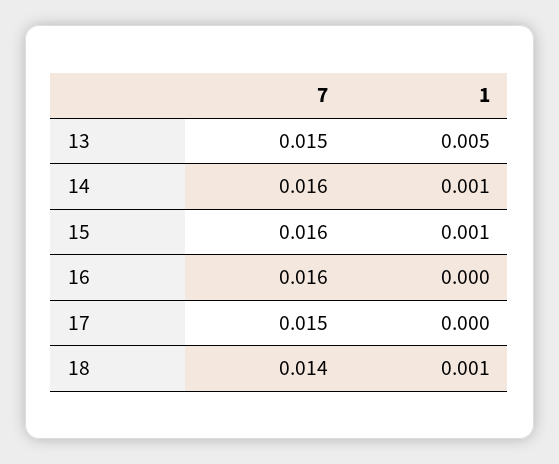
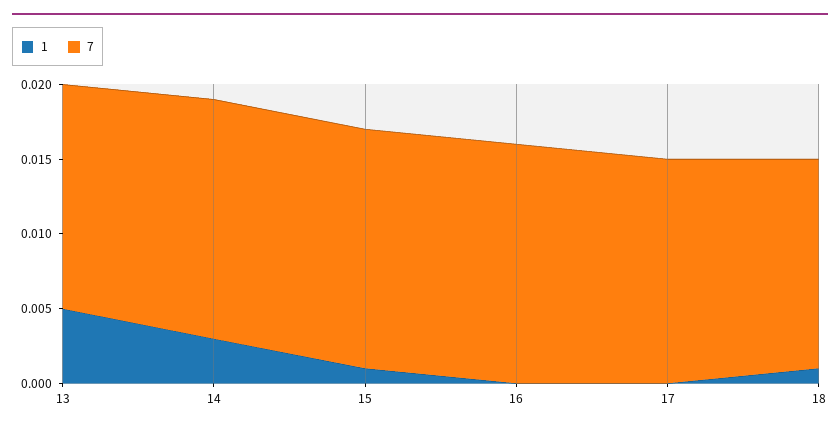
1, 14: 0.001 -> 0.003

